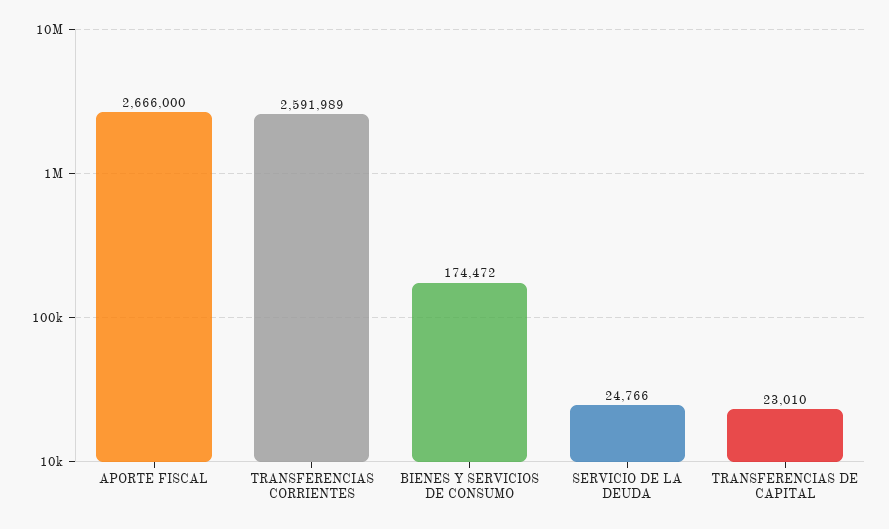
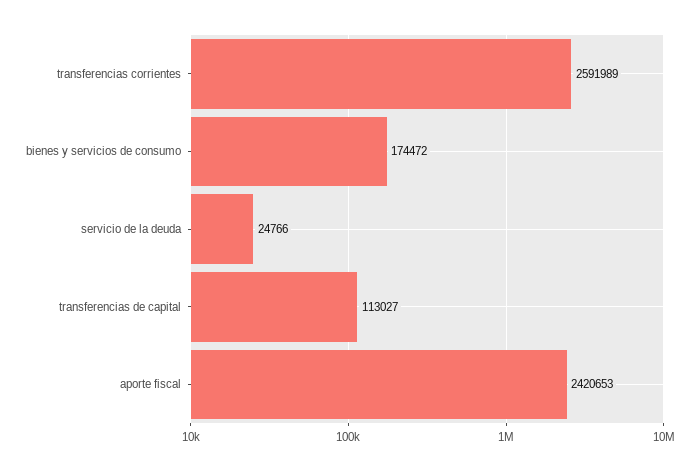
APORTE FISCAL: 2666000 -> 2420653
TRANSFERENCIAS DE CAPITAL: 23010 -> 113027

